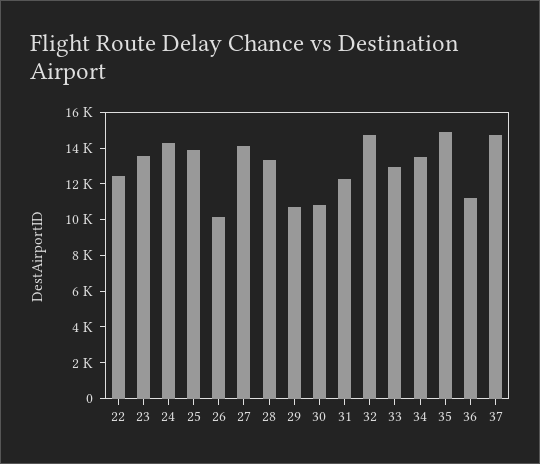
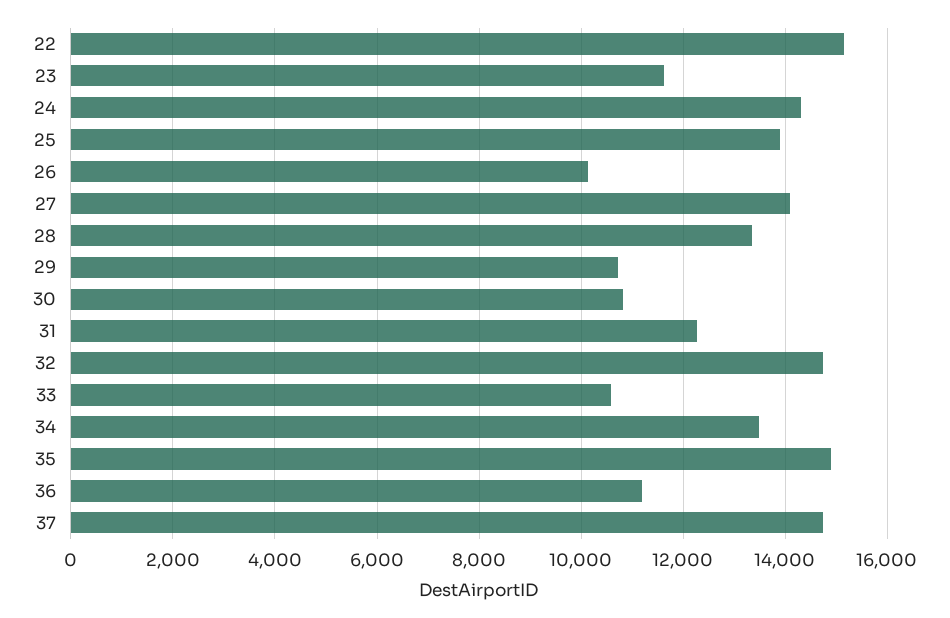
22: 12500 -> 15200
23: 13500 -> 11600
33: 13000 -> 10600

